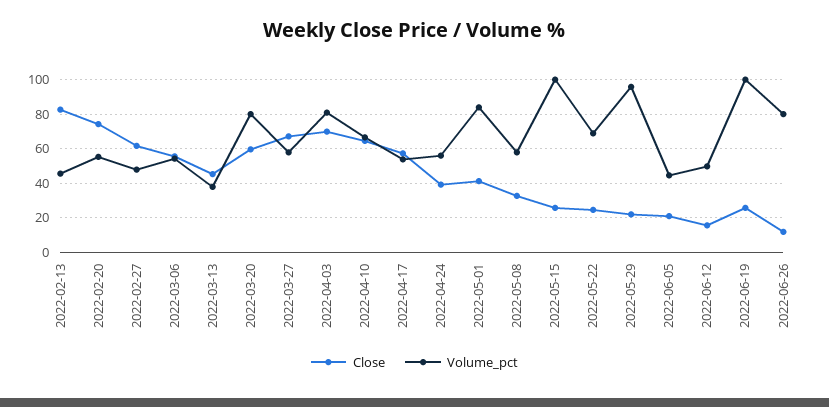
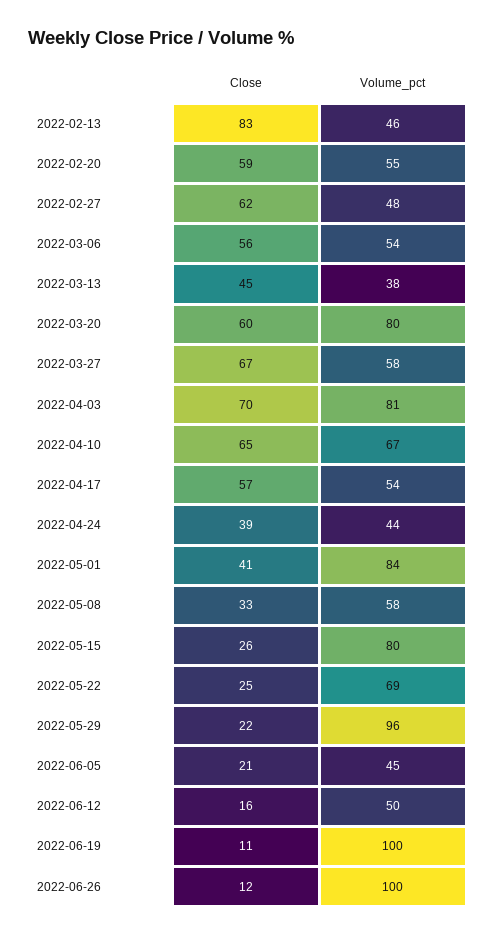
Close, 2022-02-20: 75 -> 59
Volume_pct, 2022-04-24: 55 -> 44
Volume_pct, 2022-05-15: 100 -> 80
Close, 2022-06-19: 25 -> 11
Volume_pct, 2022-06-26: 80 -> 100

